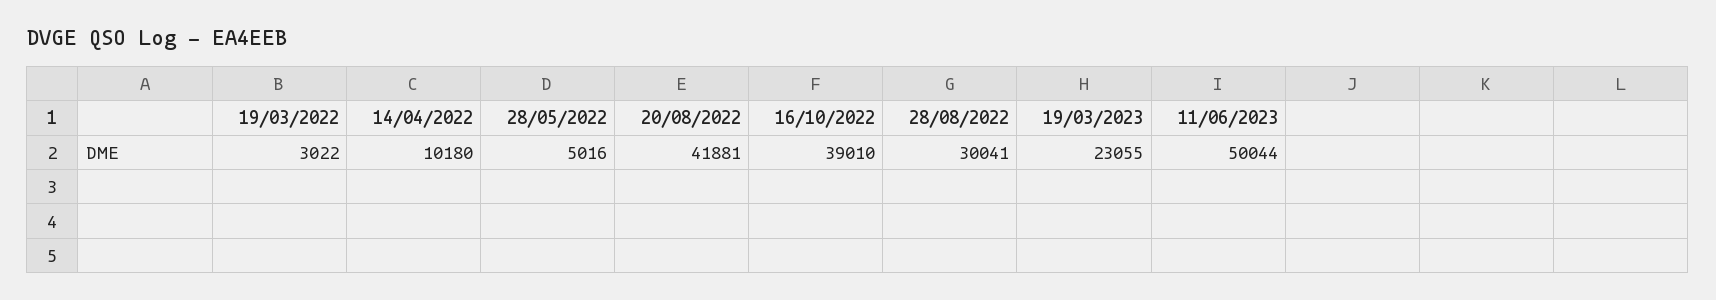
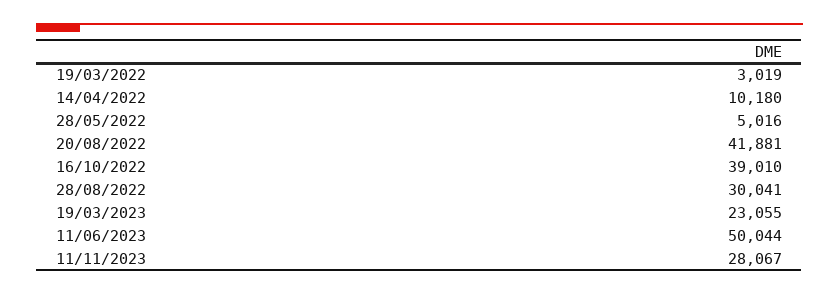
19/03/2022: 3022 -> 3019
11/11/2023: none -> 28067

